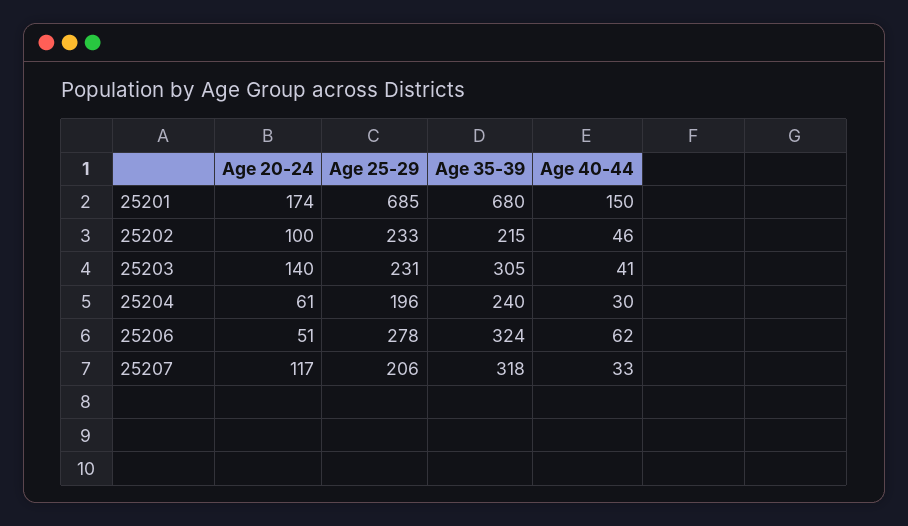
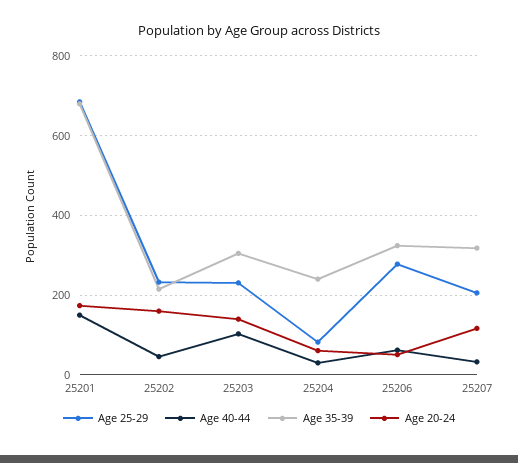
Age 20-24, 25202: 100 -> 160
Age 40-44, 25203: 41 -> 100
Age 25-29, 25204: 196 -> 80

